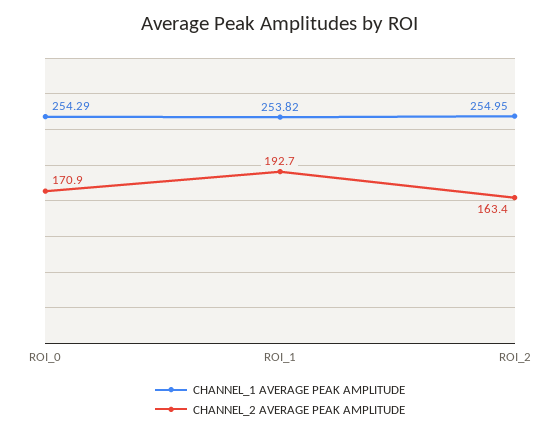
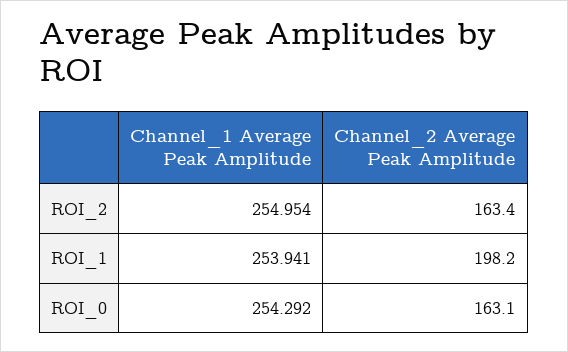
CHANNEL_2 AVERAGE PEAK AMPLITUDE, ROI_0: 170.9 -> 163.1
CHANNEL_1 AVERAGE PEAK AMPLITUDE, ROI_1: 253.82 -> 253.941
CHANNEL_2 AVERAGE PEAK AMPLITUDE, ROI_1: 192.7 -> 198.2

